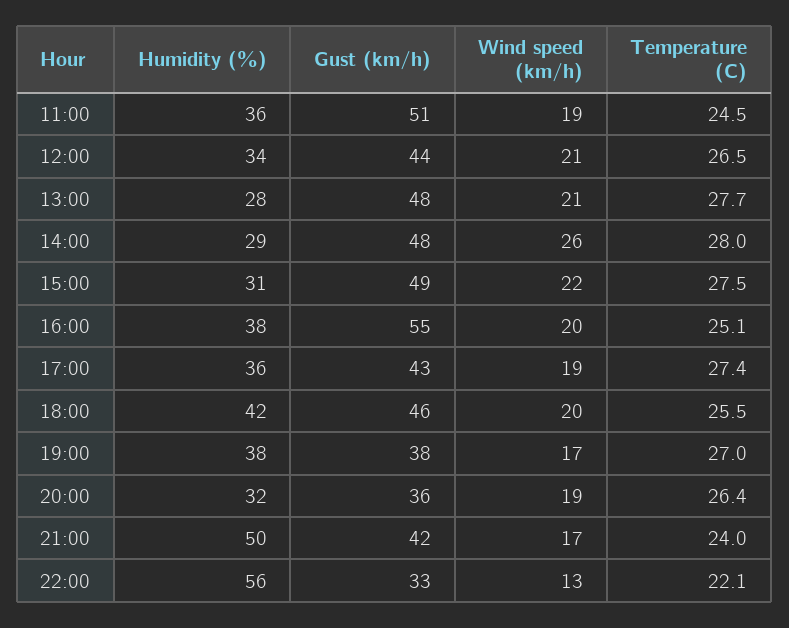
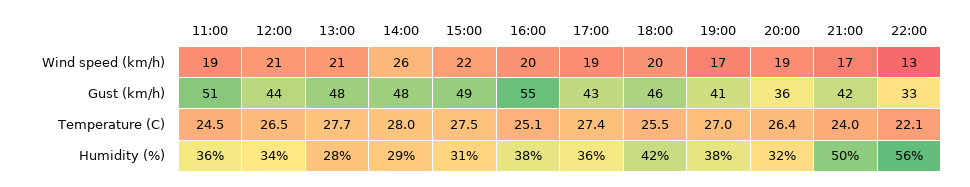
Gust (km/h), 19:00: 38 -> 41

